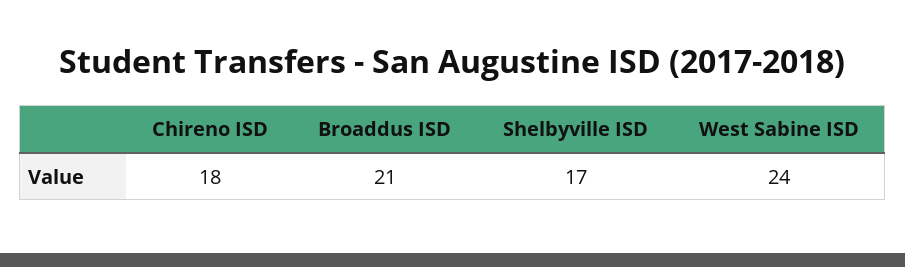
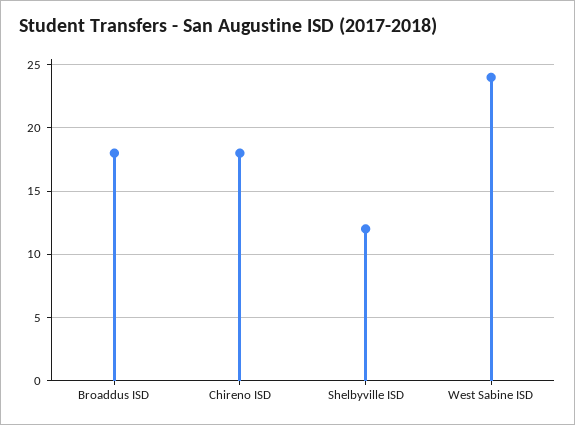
Broaddus ISD: 21 -> 18
Shelbyville ISD: 17 -> 12

